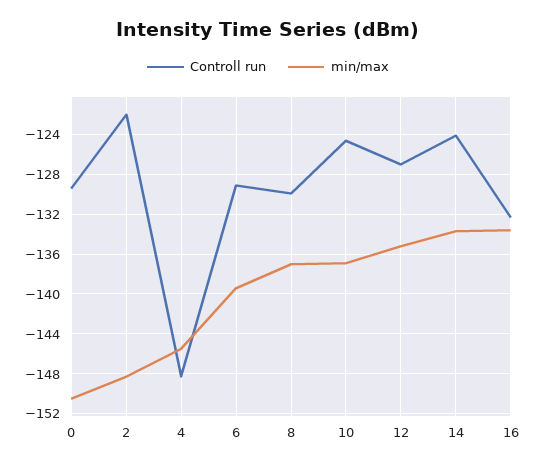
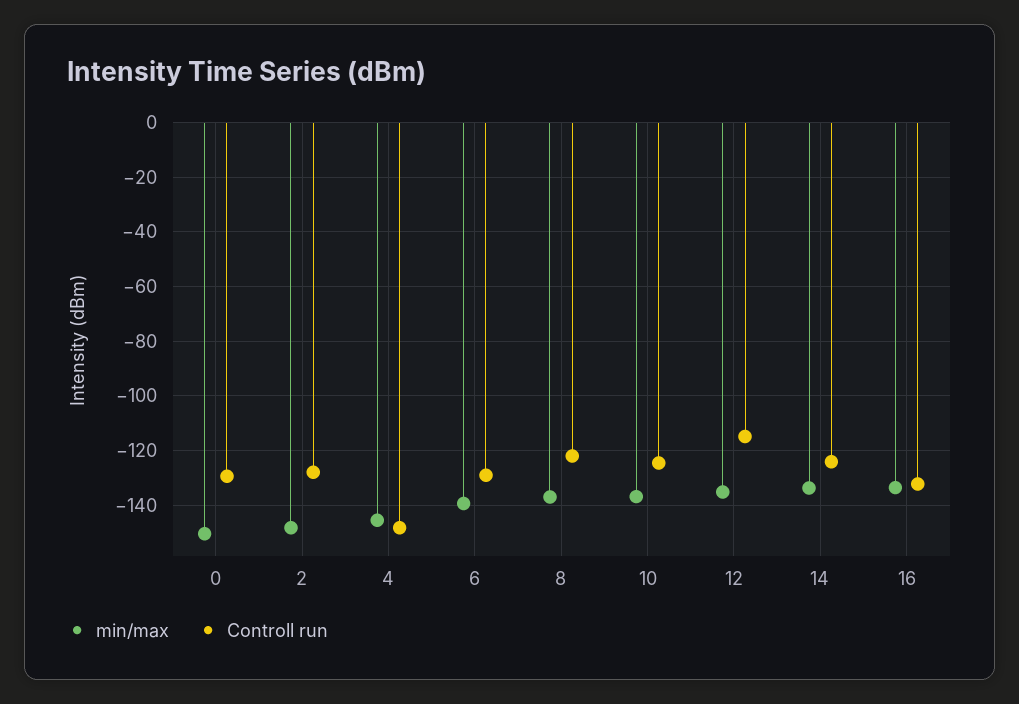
Controll run, 2: -122 -> -127.5
Controll run, 8: -130 -> -122.5
Controll run, 12: -127 -> -115

